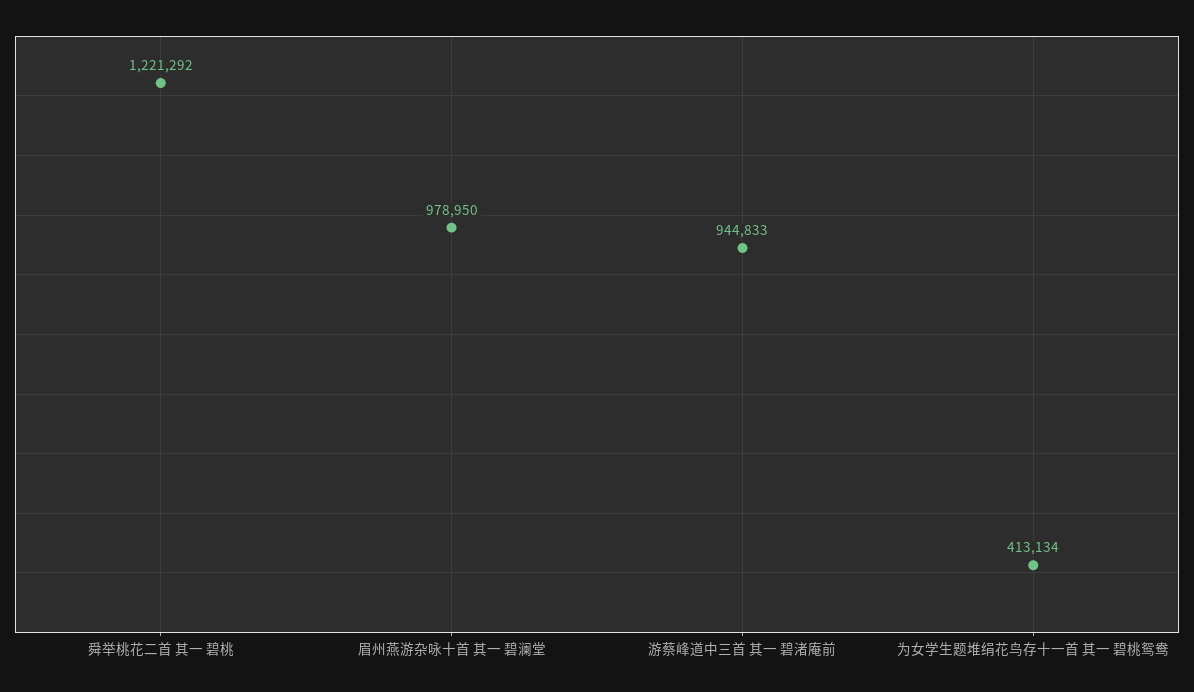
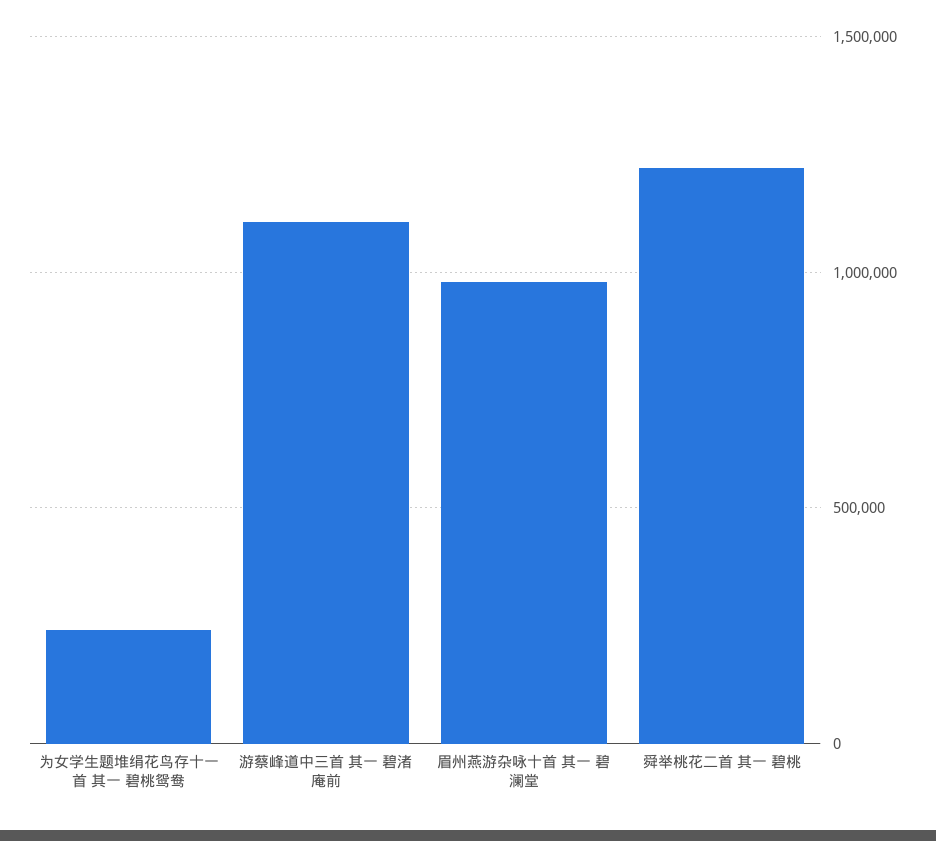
游蔡峰道中三首 其一 碧渚庵前: 944833 -> 1100000
为女学生题堆绢花鸟存十一首 其一 碧桃鸳鸯: 413134 -> 250000

